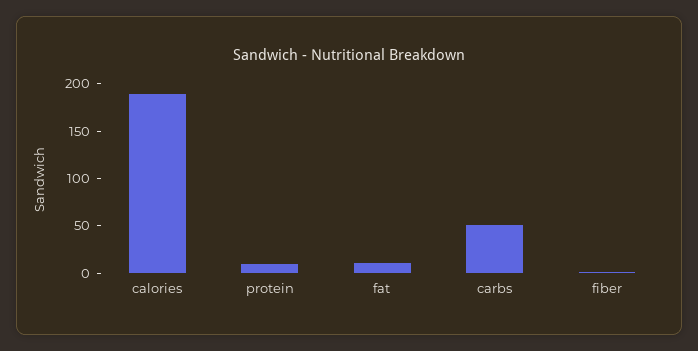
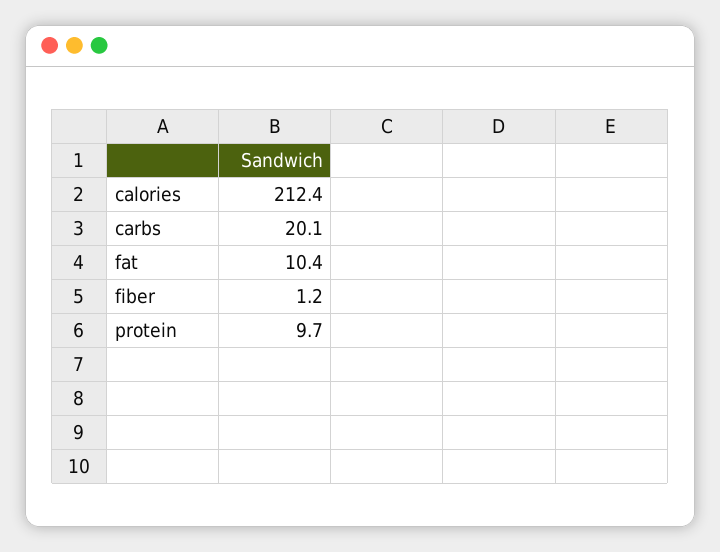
calories: 190 -> 212.4
carbs: 50 -> 20.1

